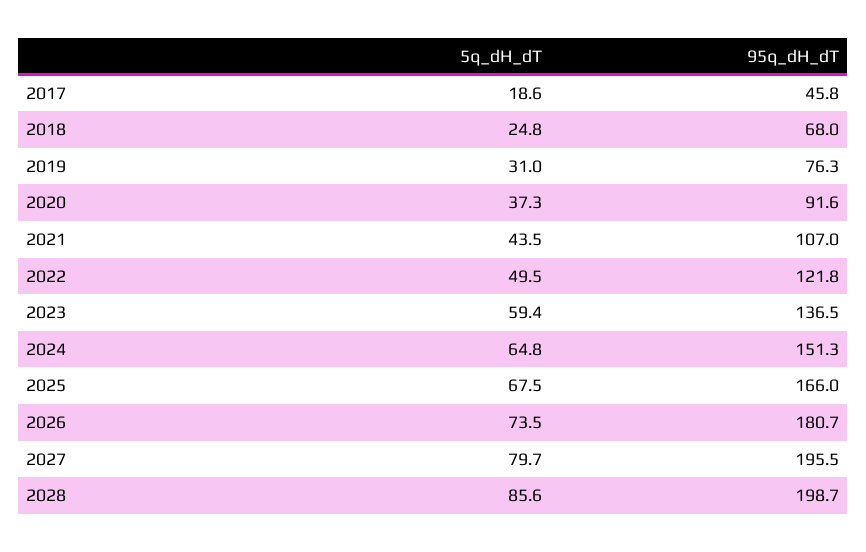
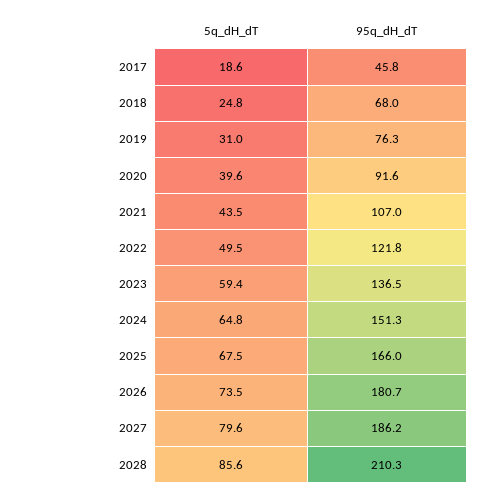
5q_dH_dT, 2020: 37.3 -> 39.6
5q_dH_dT, 2027: 79.7 -> 79.6
95q_dH_dT, 2027: 195.5 -> 186.2
95q_dH_dT, 2028: 198.7 -> 210.3

